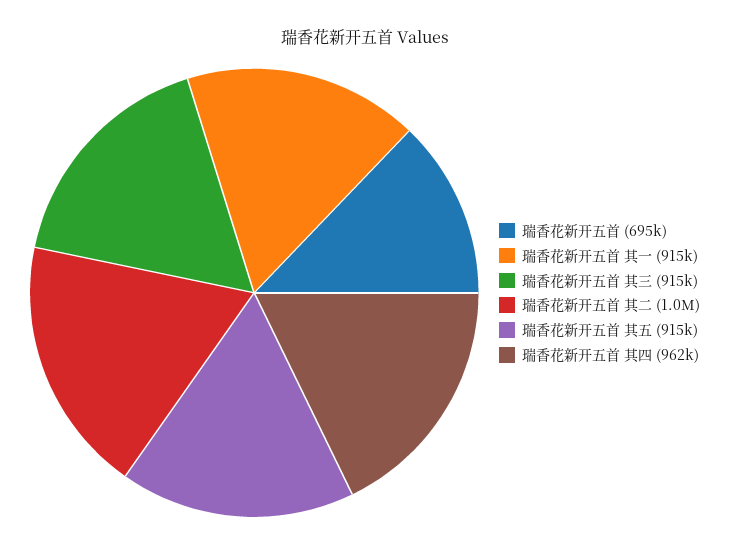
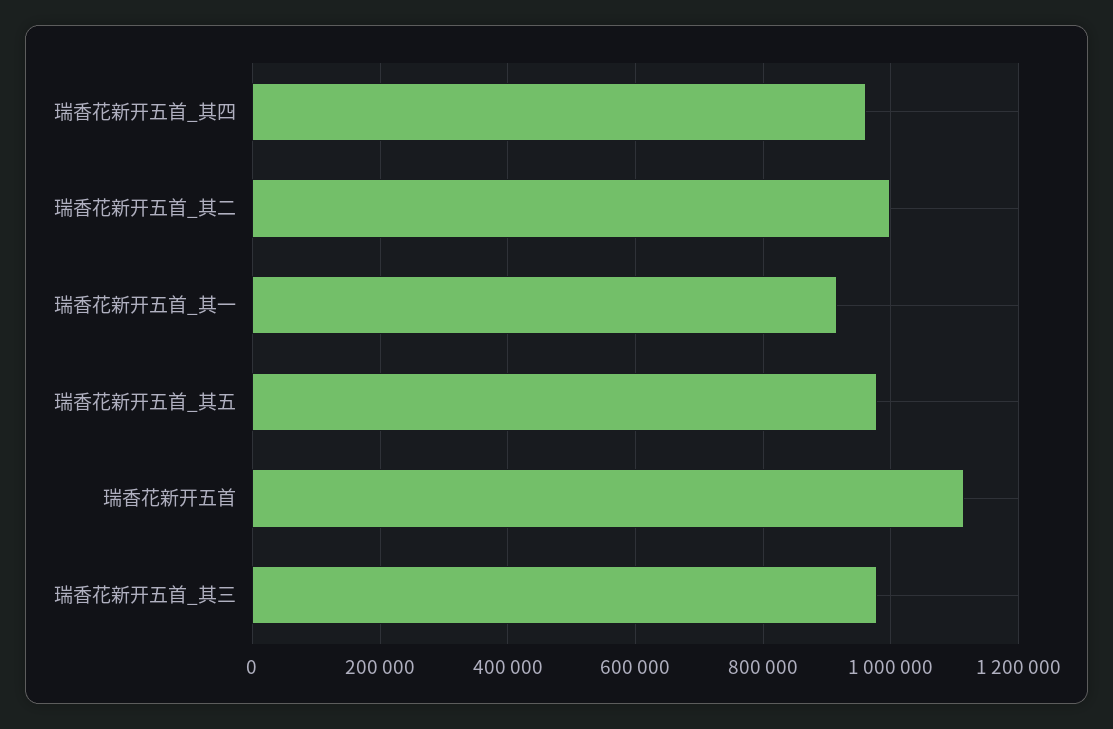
瑞香花新开五首: 695000 -> 1120000
瑞香花新开五首 其三: 915000 -> 980000
瑞香花新开五首 其五: 915000 -> 980000

